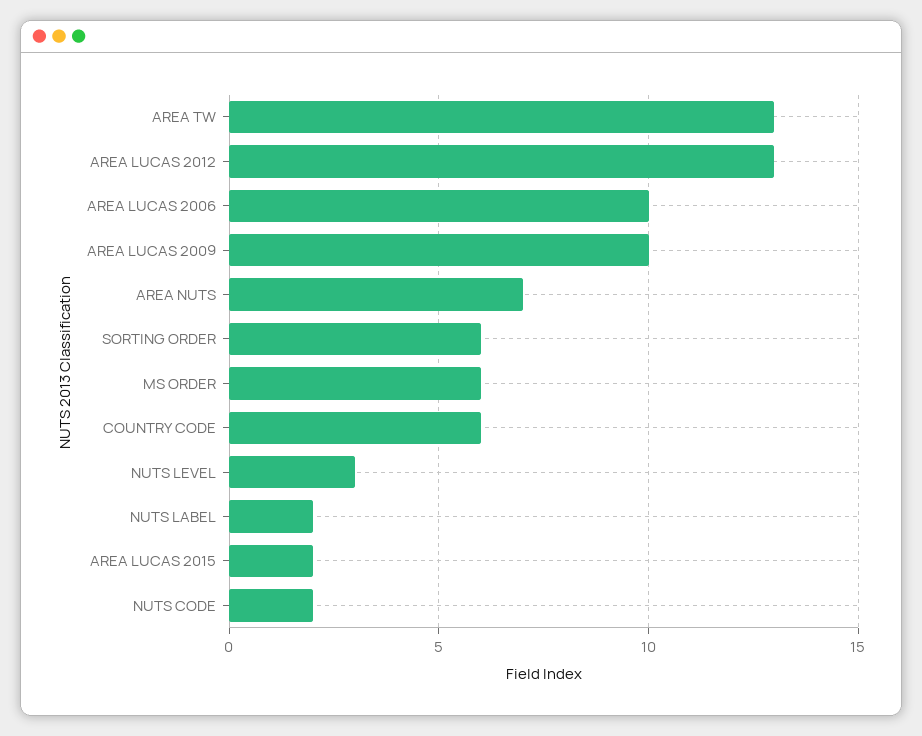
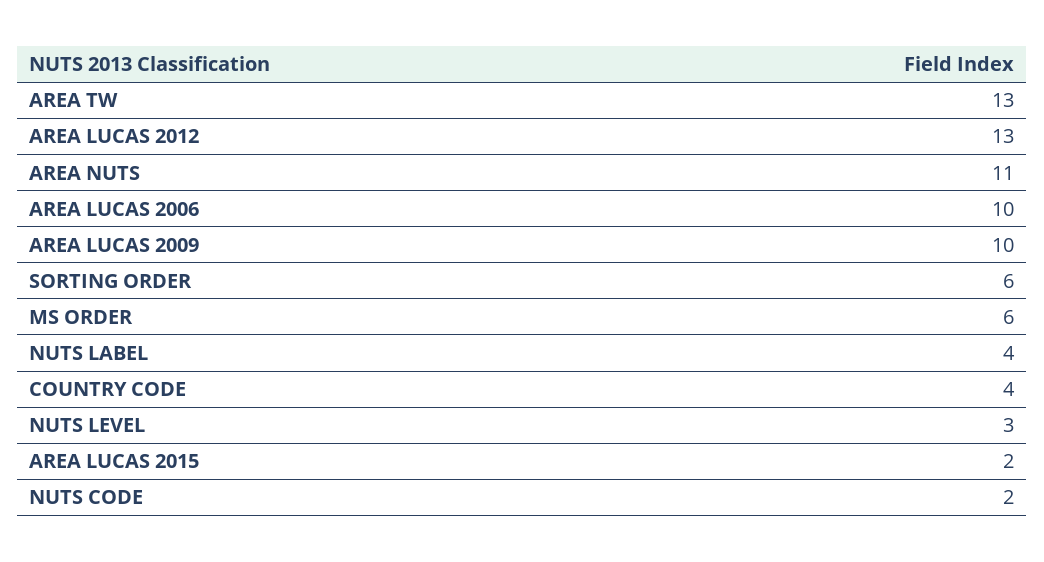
AREA NUTS: 7 -> 11
COUNTRY CODE: 6 -> 4
NUTS LABEL: 2 -> 4

